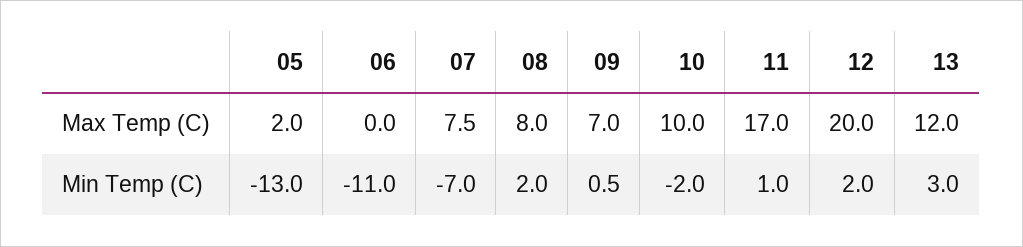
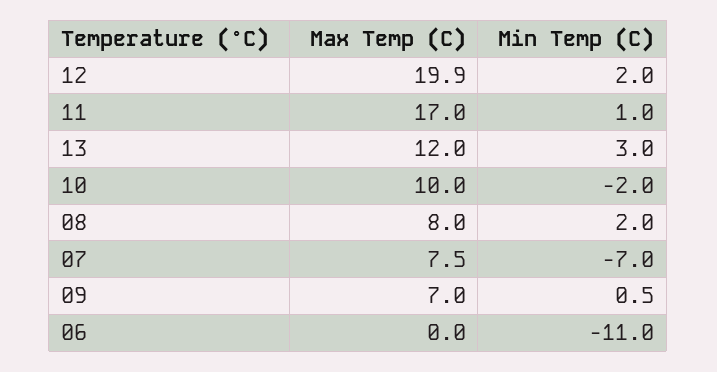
05, Max Temp (C): 2 -> none
12, Max Temp (C): 20 -> 19.9
05, Min Temp (C): -13 -> none

